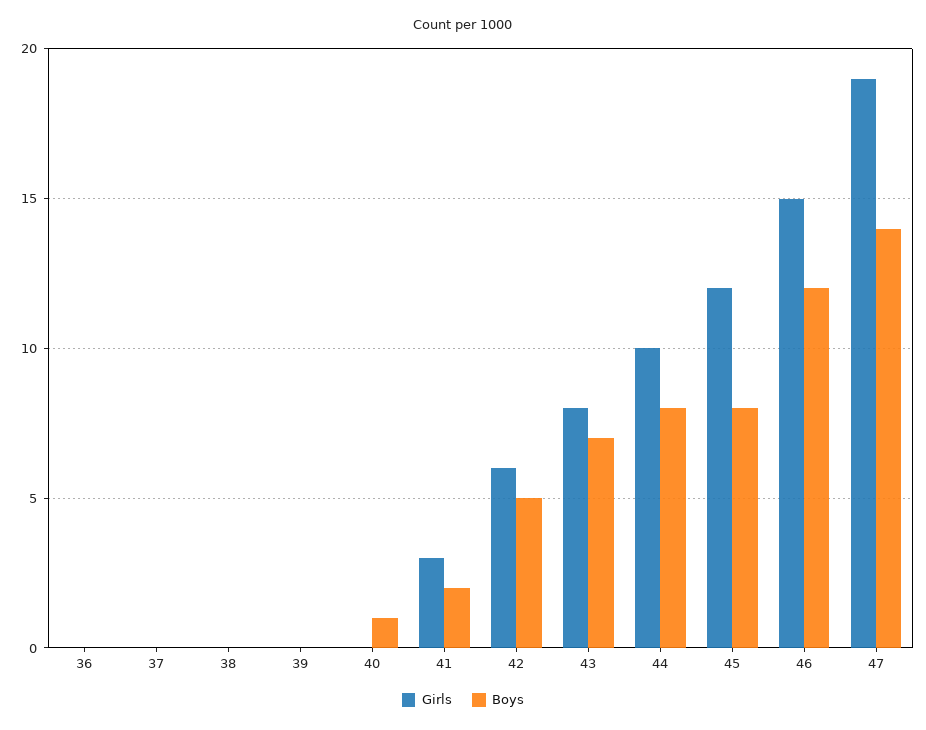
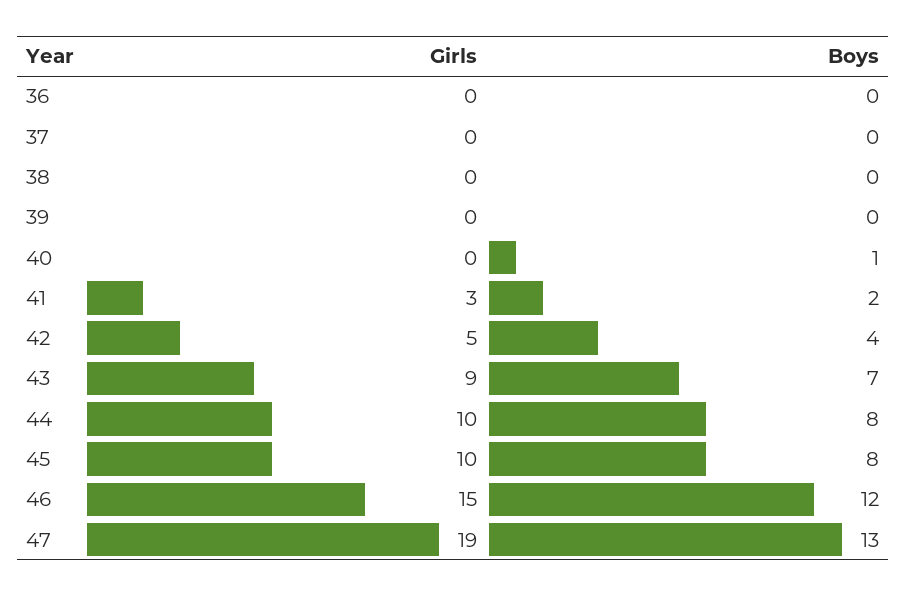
Girls, 42: 6 -> 5
Boys, 42: 5 -> 4
Girls, 43: 8 -> 9
Girls, 45: 12 -> 10
Boys, 47: 14 -> 13

